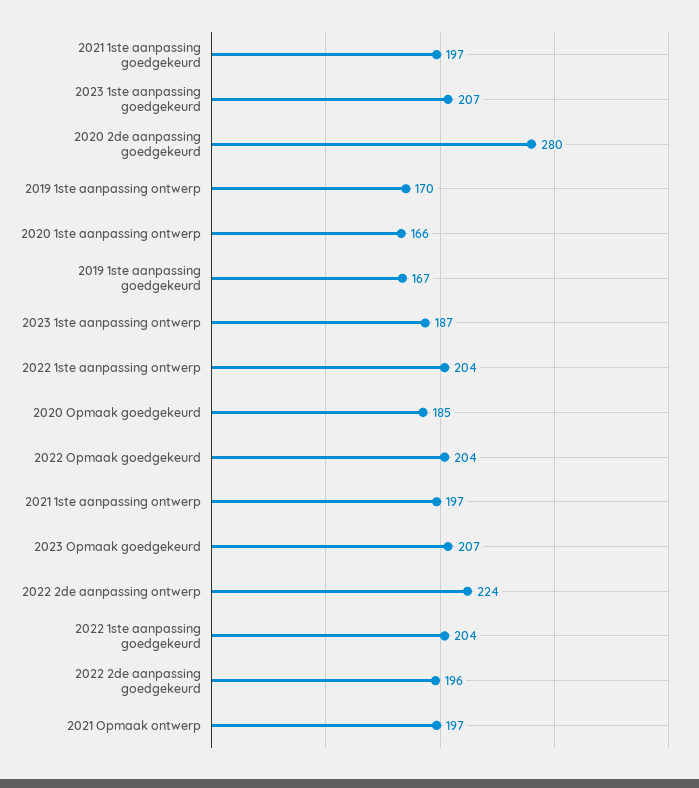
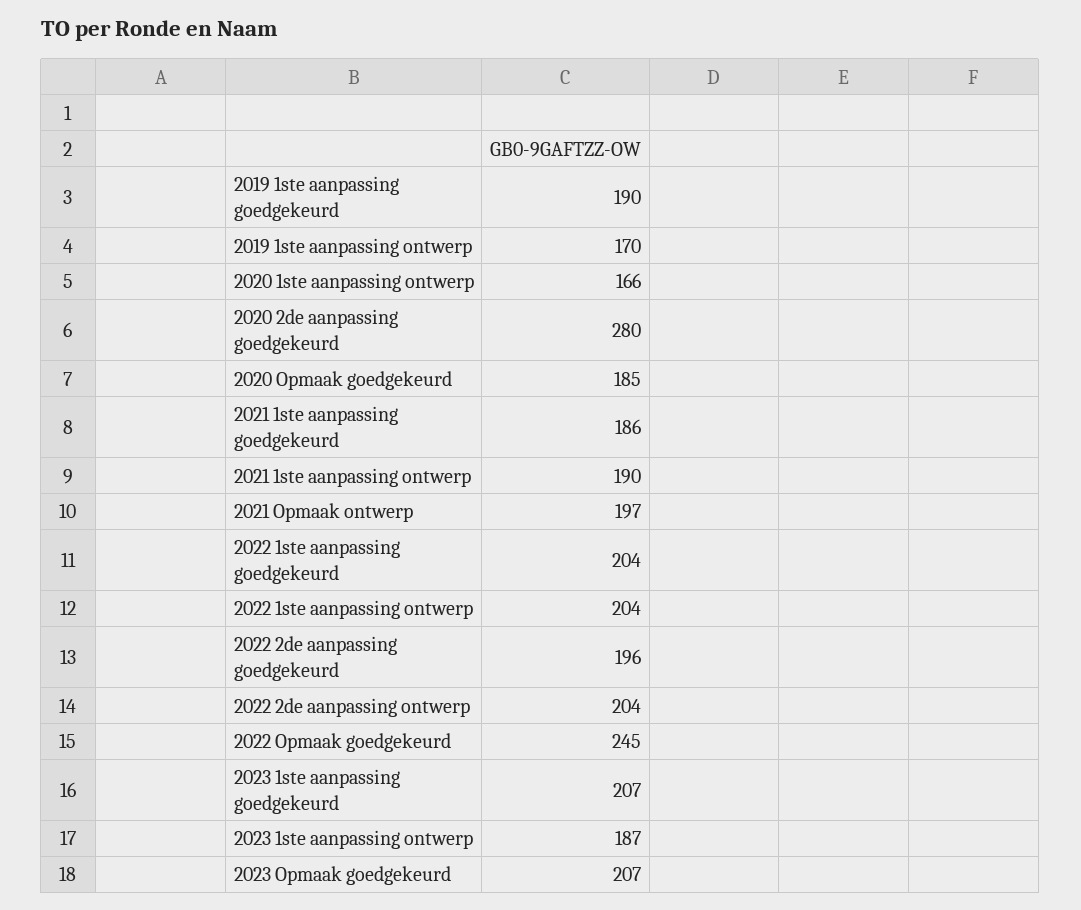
2021 1ste aanpassing goedgekeurd: 197 -> 186
2019 1ste aanpassing goedgekeurd: 167 -> 190
2022 Opmaak goedgekeurd: 204 -> 245
2021 1ste aanpassing ontwerp: 197 -> 190
2022 2de aanpassing ontwerp: 224 -> 204

